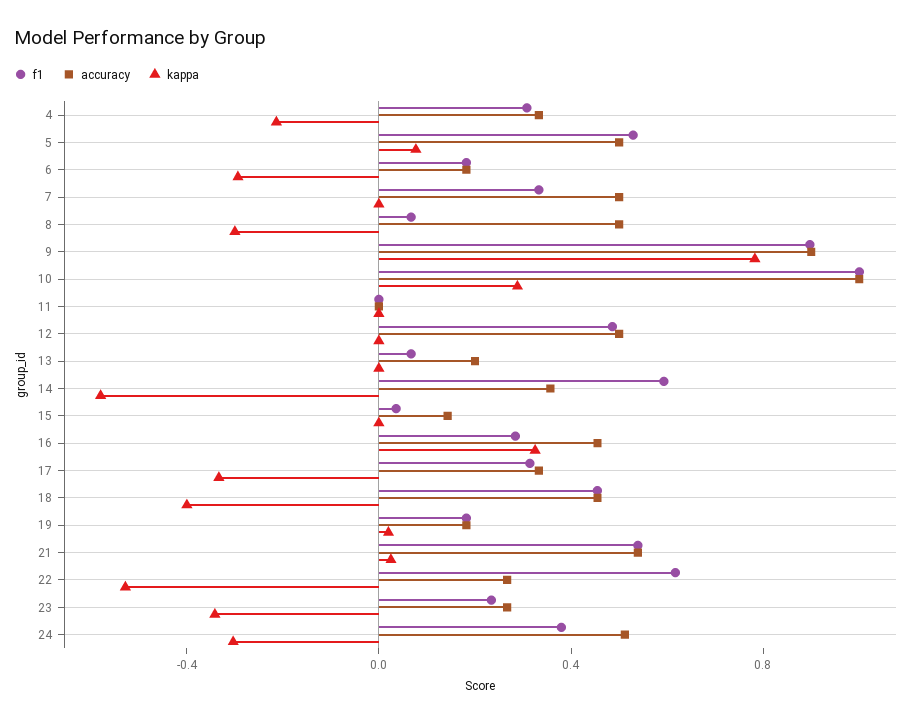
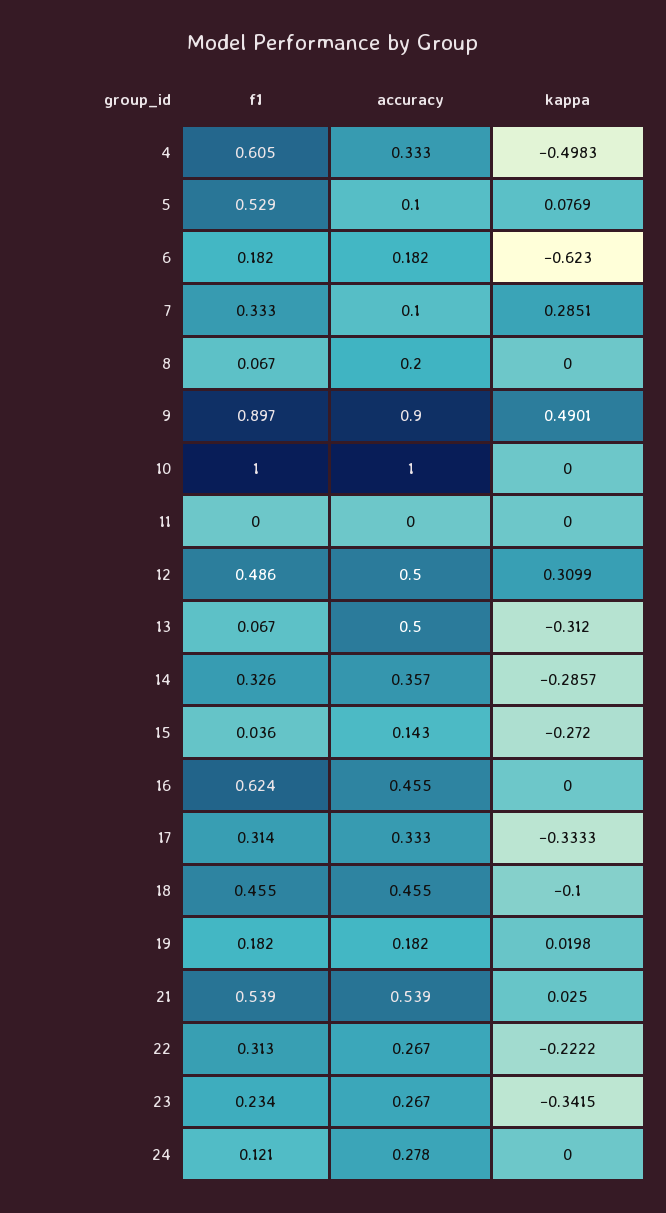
f1, 4: 0.3 -> 0.605
kappa, 4: -0.2 -> -0.4983
accuracy, 5: 0.5 -> 0.1
kappa, 6: -0.3 -> -0.623
accuracy, 7: 0.5 -> 0.1
kappa, 7: 0 -> 0.2851
accuracy, 8: 0.5 -> 0.2
kappa, 8: -0.3 -> 0
kappa, 9: 0.8 -> 0.4901
kappa, 10: 0.3 -> 0
kappa, 12: 0 -> 0.3099
accuracy, 13: 0.2 -> 0.5
kappa, 13: 0 -> -0.312
f1, 14: 0.6 -> 0.326
kappa, 14: -0.6 -> -0.2857
kappa, 15: 0 -> -0.272
f1, 16: 0.3 -> 0.624
kappa, 16: 0.3 -> 0
kappa, 18: -0.4 -> -0.1
f1, 22: 0.6 -> 0.313
kappa, 22: -0.5 -> -0.2222
f1, 24: 0.4 -> 0.121
accuracy, 24: 0.5 -> 0.278
kappa, 24: -0.3 -> 0

